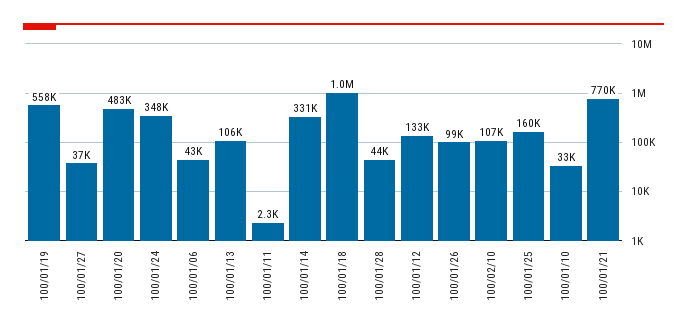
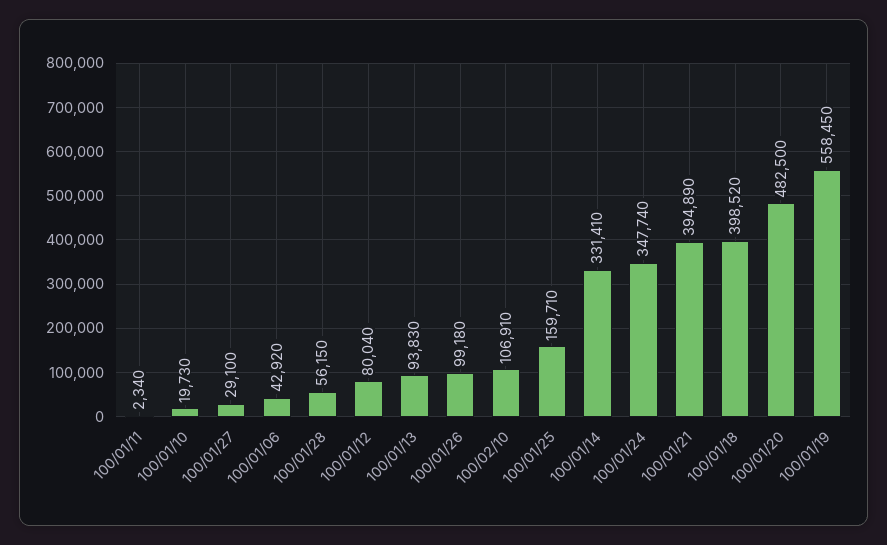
100/01/27: 37000 -> 29100
100/01/13: 106000 -> 93830
100/01/18: 1000000 -> 398520
100/01/28: 44000 -> 56150
100/01/12: 133000 -> 80040
100/01/10: 33000 -> 19730
100/01/21: 770000 -> 394890

